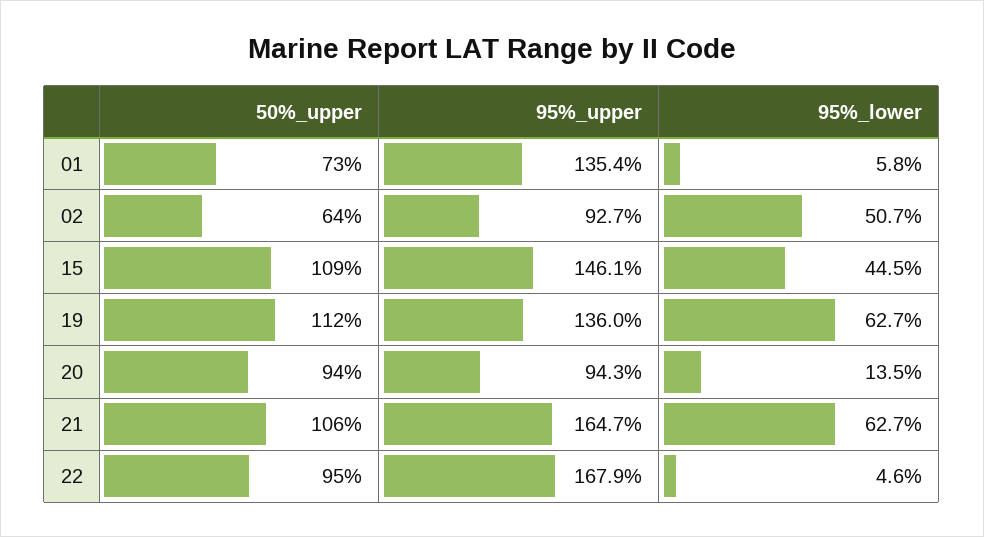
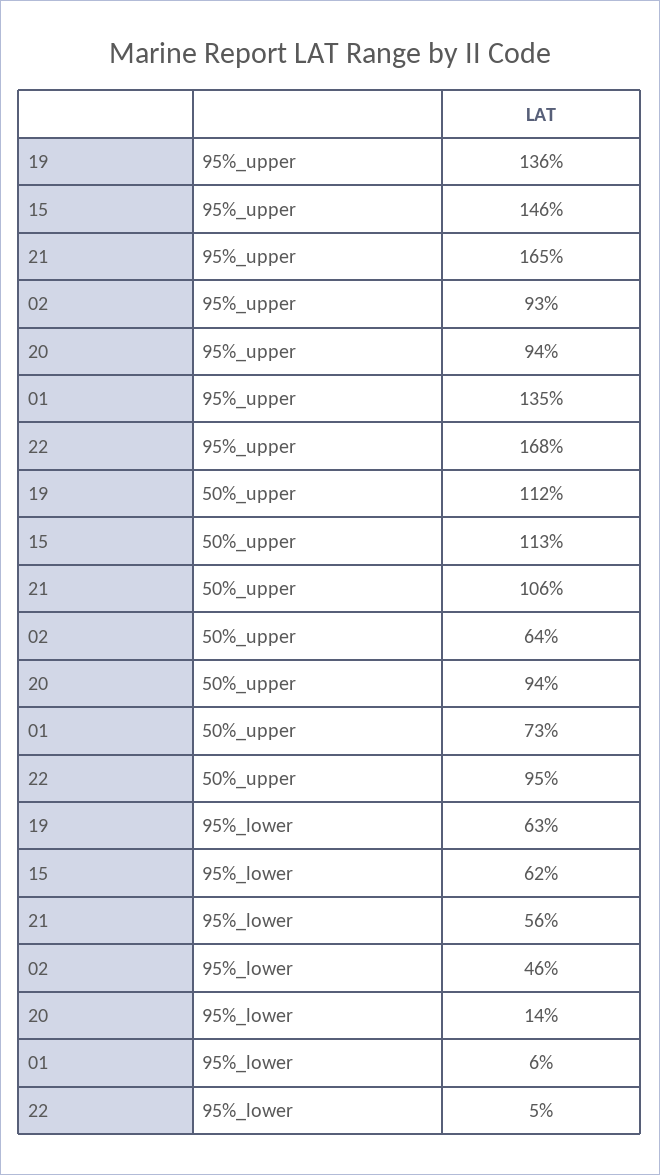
95%_lower, 02: 50.7 -> 46
50%_upper, 15: 109 -> 113
95%_lower, 15: 44.5 -> 62
95%_lower, 21: 62.7 -> 56

